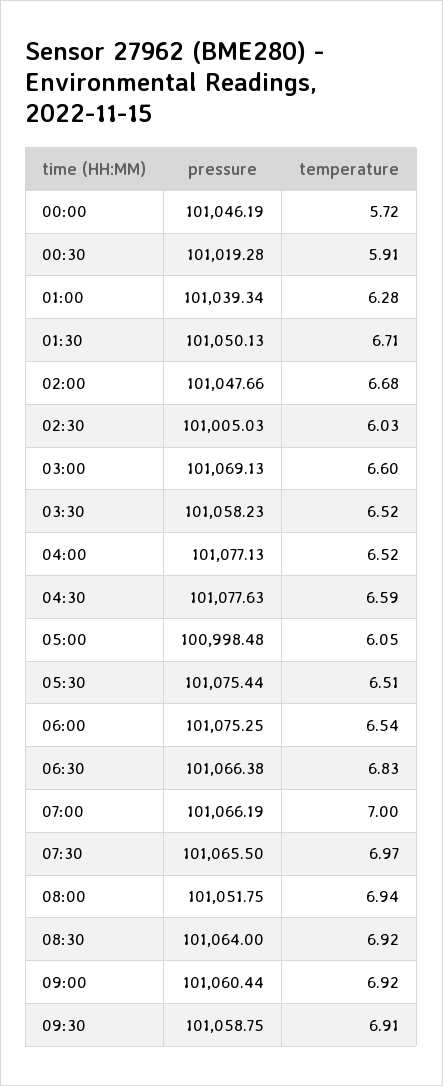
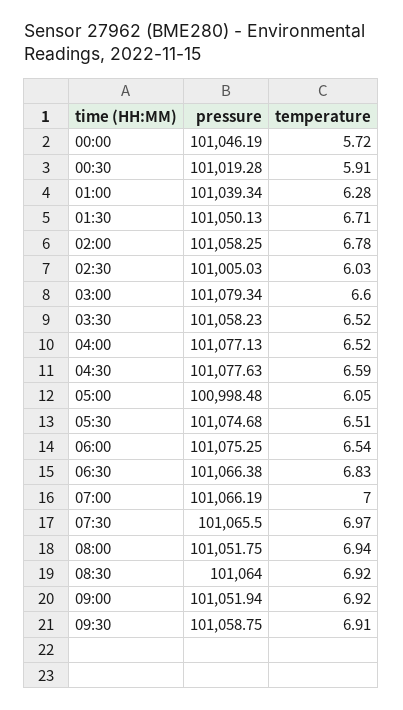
pressure, 02:00: 101047.66 -> 101058.25
temperature, 02:00: 6.68 -> 6.78
pressure, 03:00: 101069.13 -> 101079.34
pressure, 05:30: 101075.44 -> 101074.68
pressure, 09:00: 101060.44 -> 101051.94

